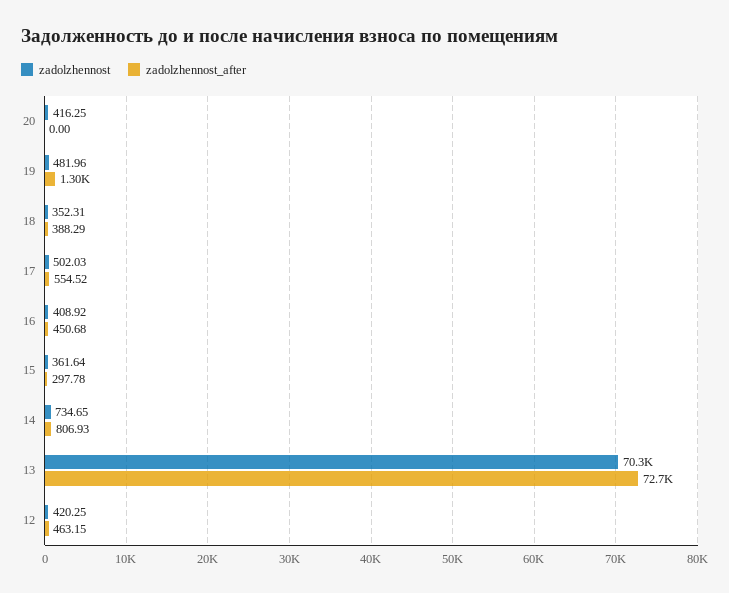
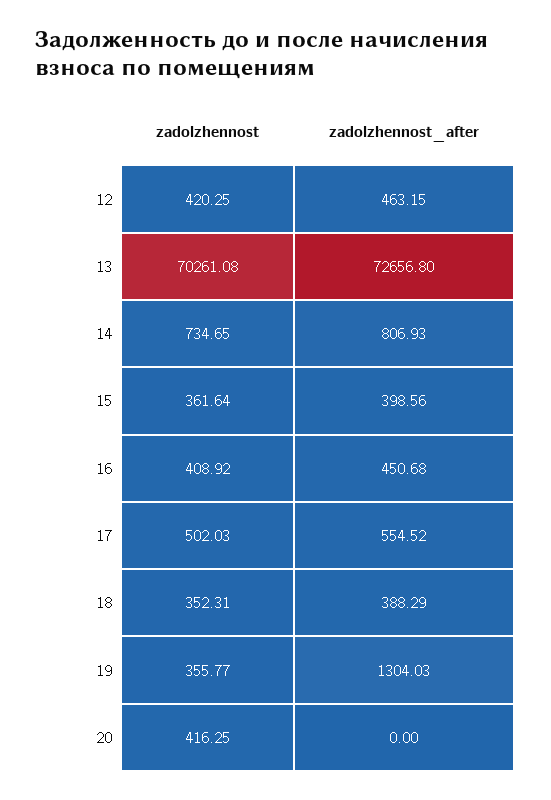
zadolzhennost, 19: 481.96 -> 355.77
zadolzhennost_after, 15: 297.78 -> 398.56

